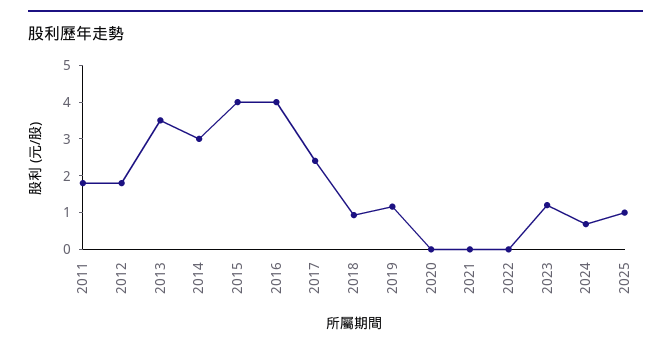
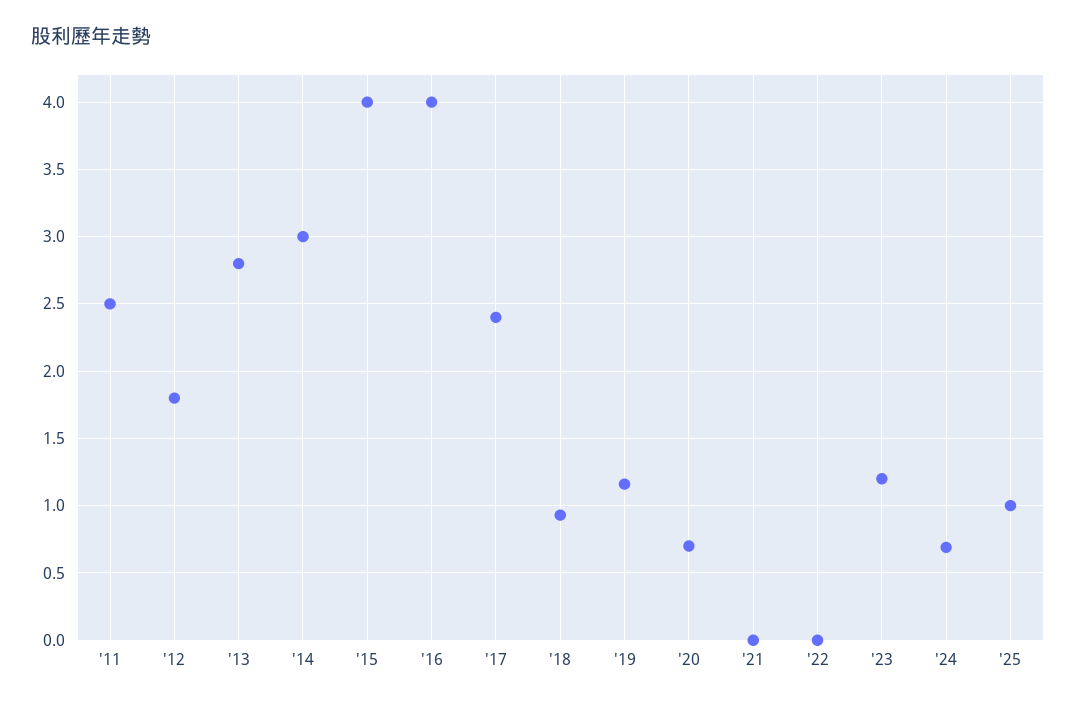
2011: 1.75 -> 2.5
2013: 3.5 -> 2.8
2020: 0 -> 0.7

